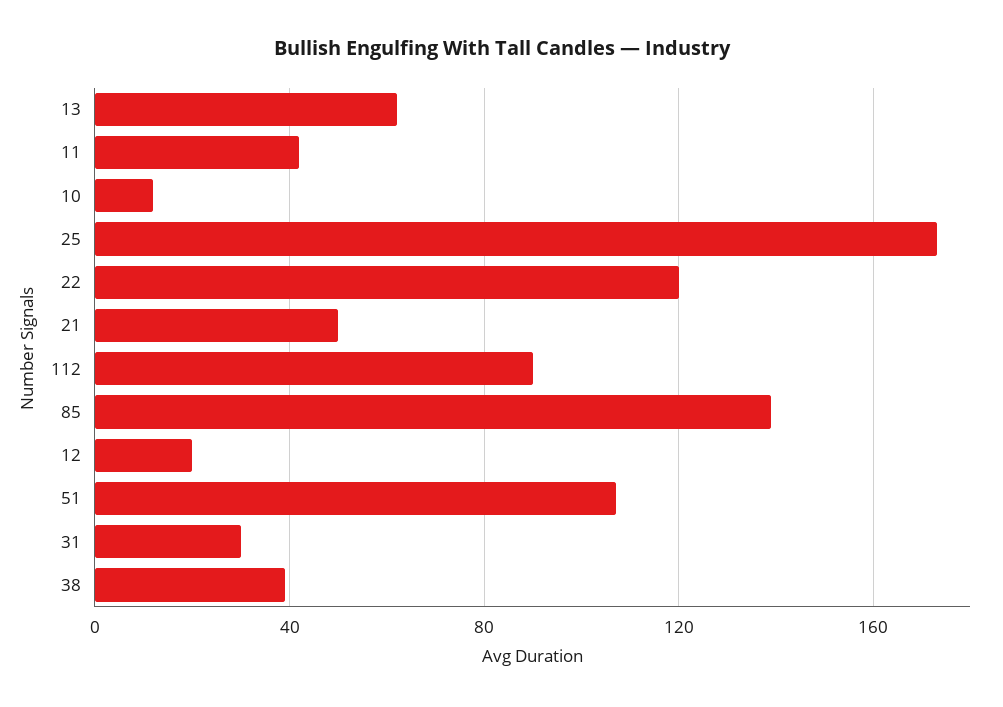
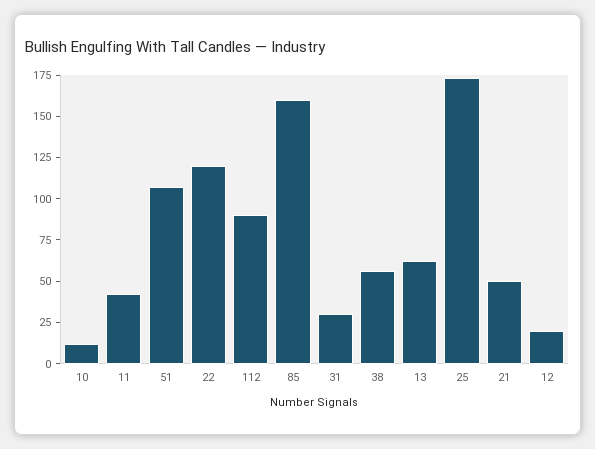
85: 140 -> 160
38: 40 -> 55

